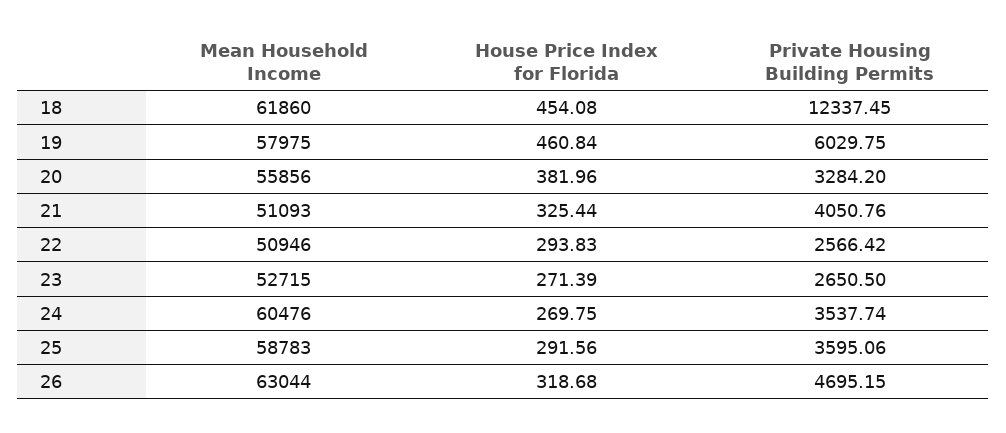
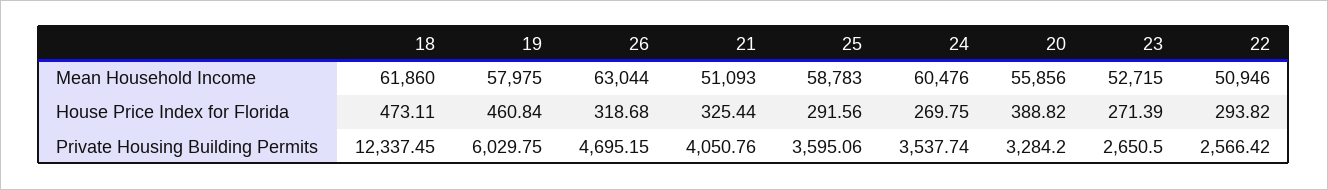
House Price Index for Florida, 18: 454.08 -> 473.11
House Price Index for Florida, 20: 381.96 -> 388.82
House Price Index for Florida, 22: 293.83 -> 293.82

